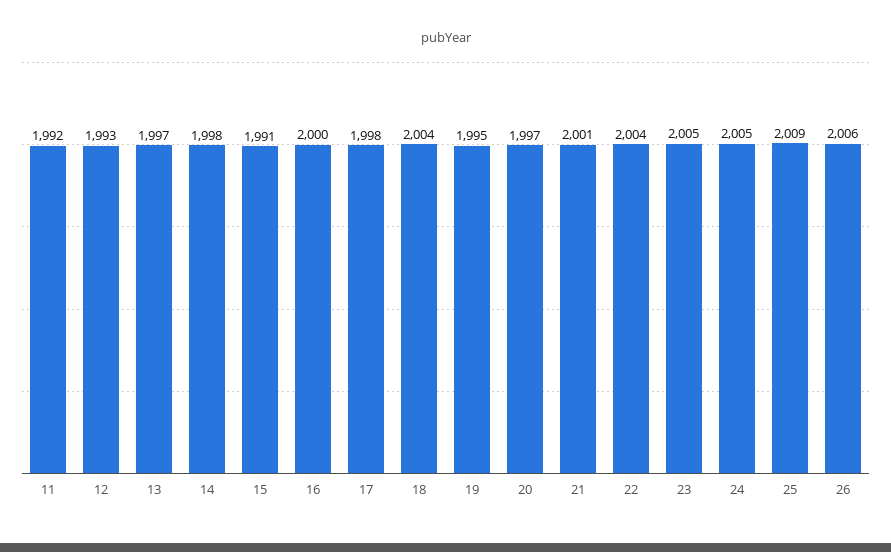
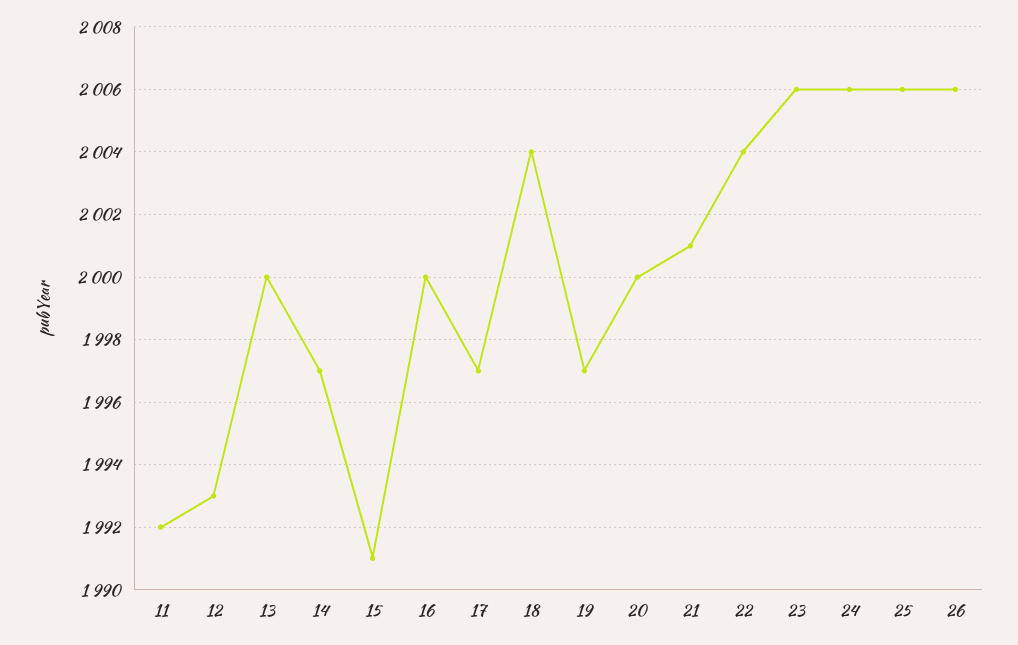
13: 1997 -> 2000
14: 1998 -> 1997
17: 1998 -> 1997
19: 1995 -> 1997
20: 1997 -> 2000
23: 2005 -> 2006
24: 2005 -> 2006
25: 2009 -> 2006

